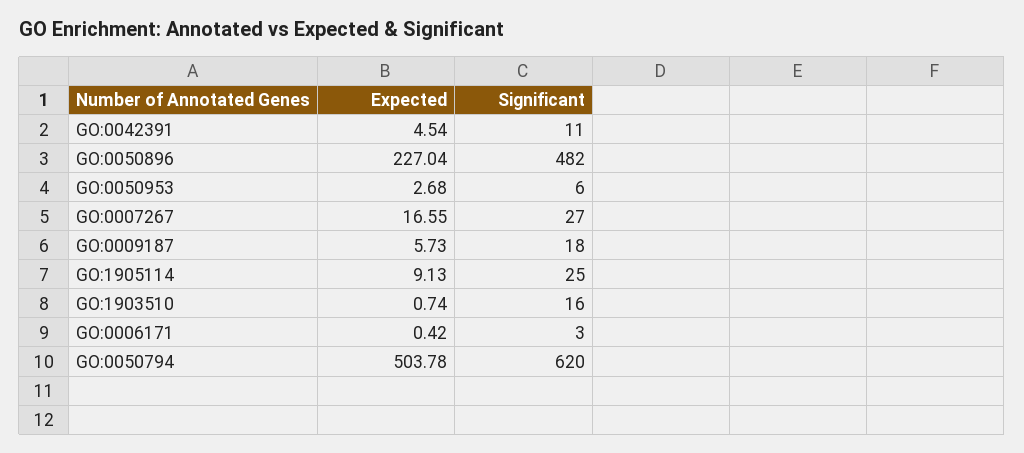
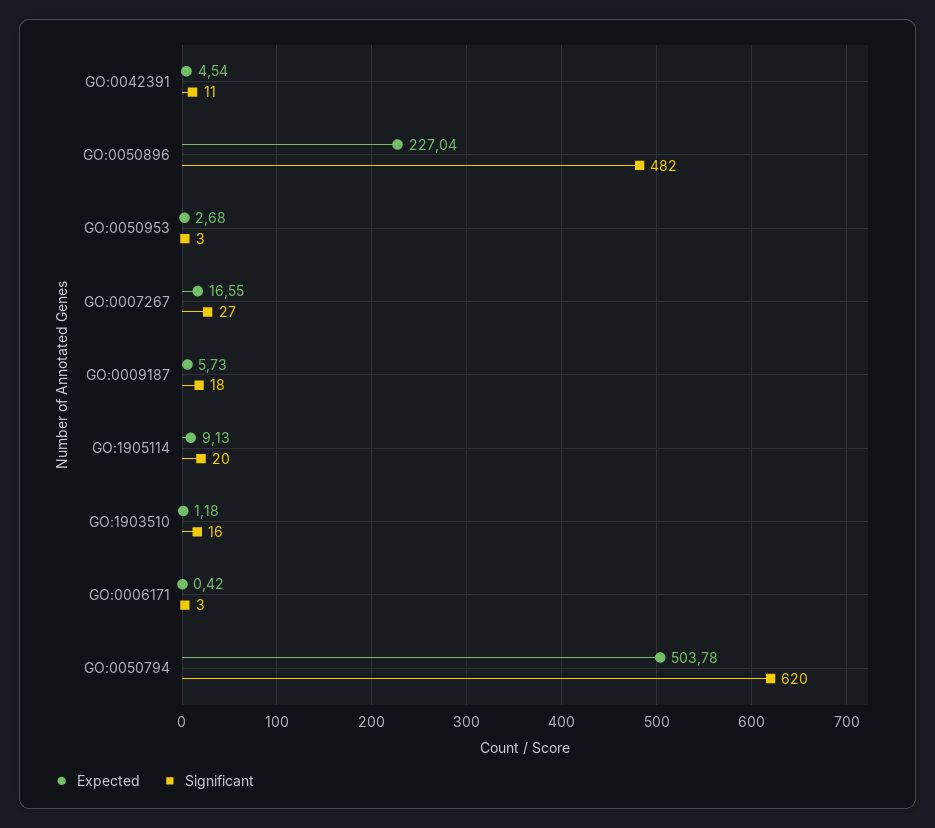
Significant, GO:0050953: 6 -> 3
Significant, GO:1905114: 25 -> 20
Expected, GO:1903510: 0.74 -> 1.18

